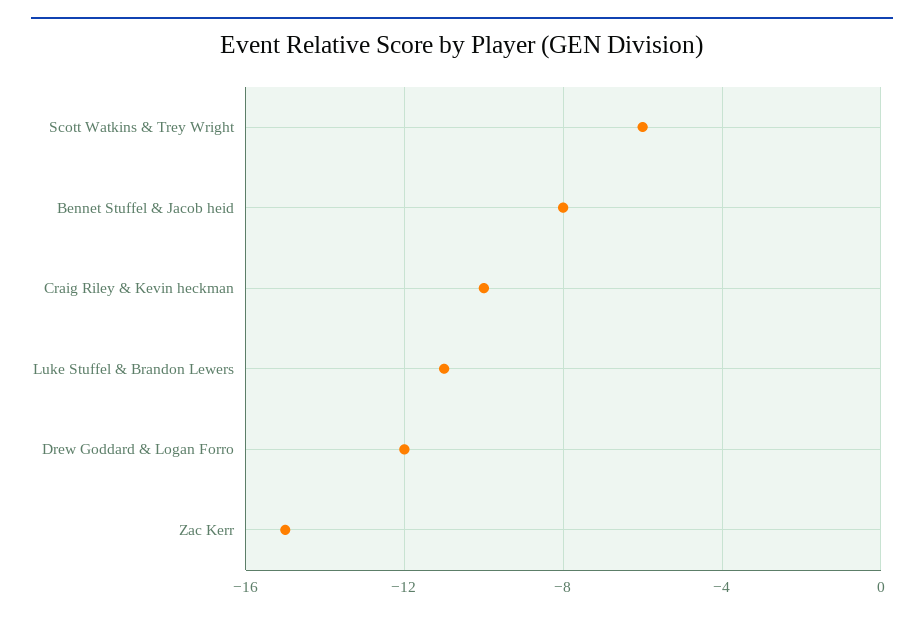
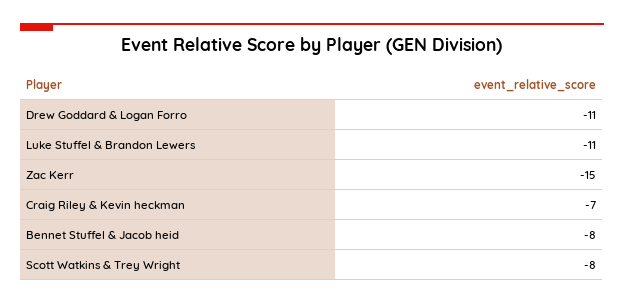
Scott Watkins & Trey Wright: -6 -> -8
Craig Riley & Kevin heckman: -10 -> -7
Drew Goddard & Logan Forro: -12 -> -11

